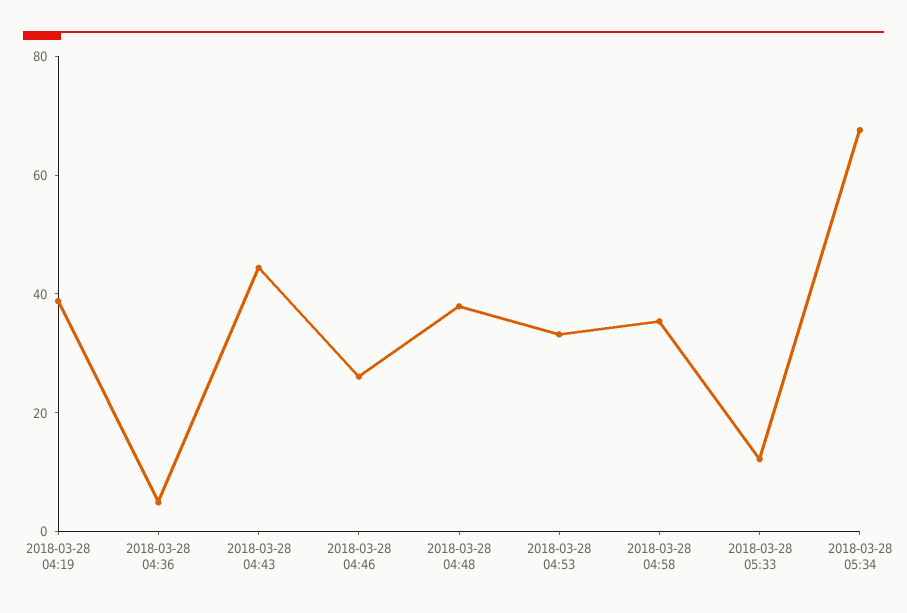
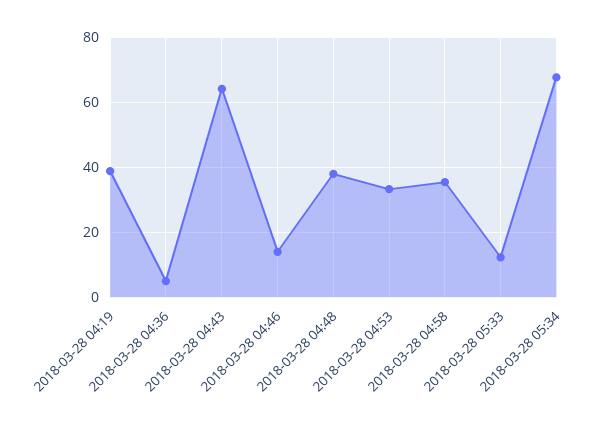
2018-03-28 04:43: 45 -> 64
2018-03-28 04:46: 25 -> 14

